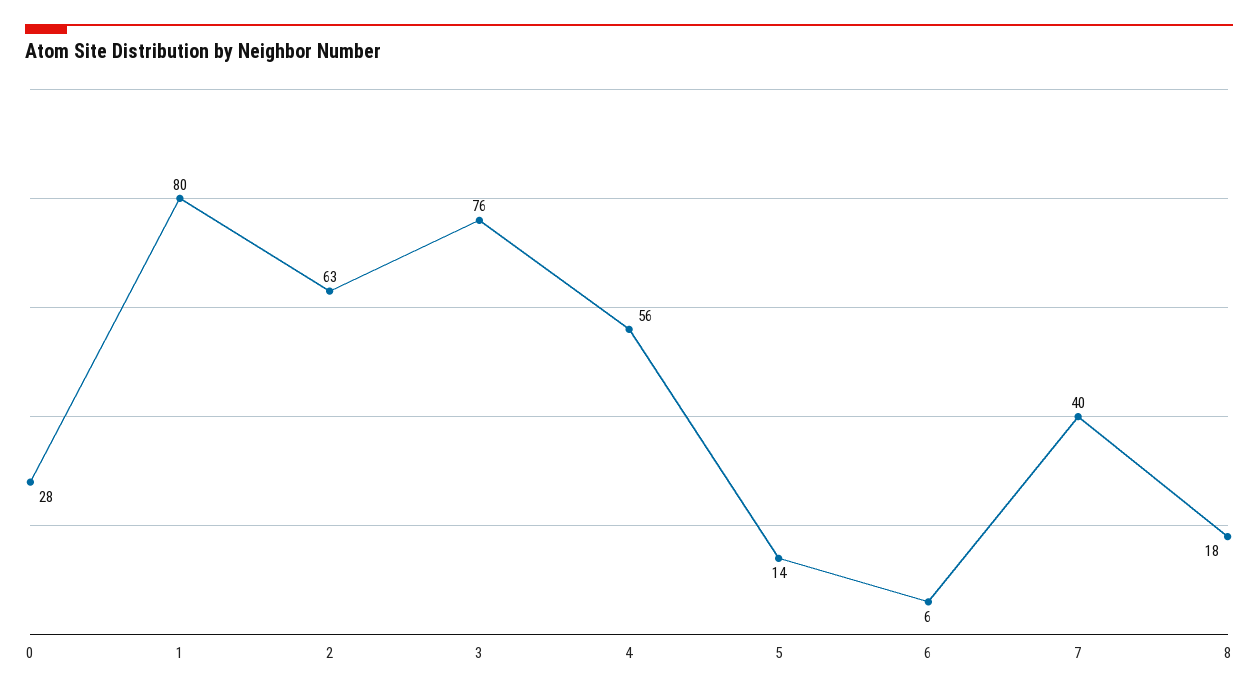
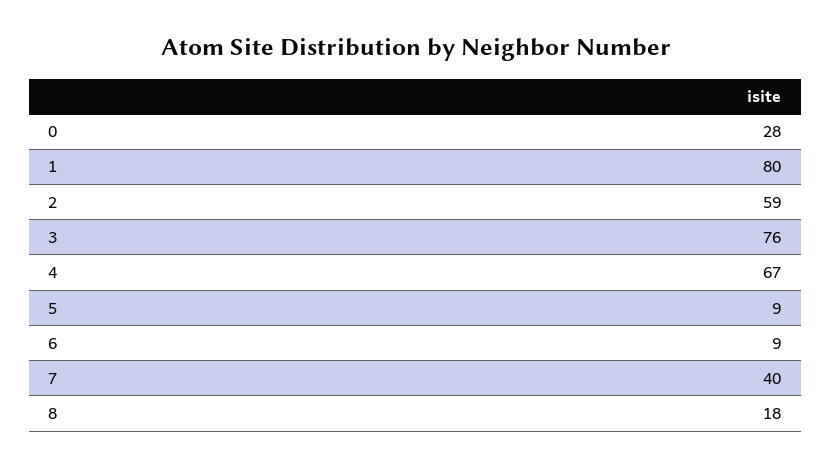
2: 63 -> 59
4: 56 -> 67
5: 14 -> 9
6: 6 -> 9

